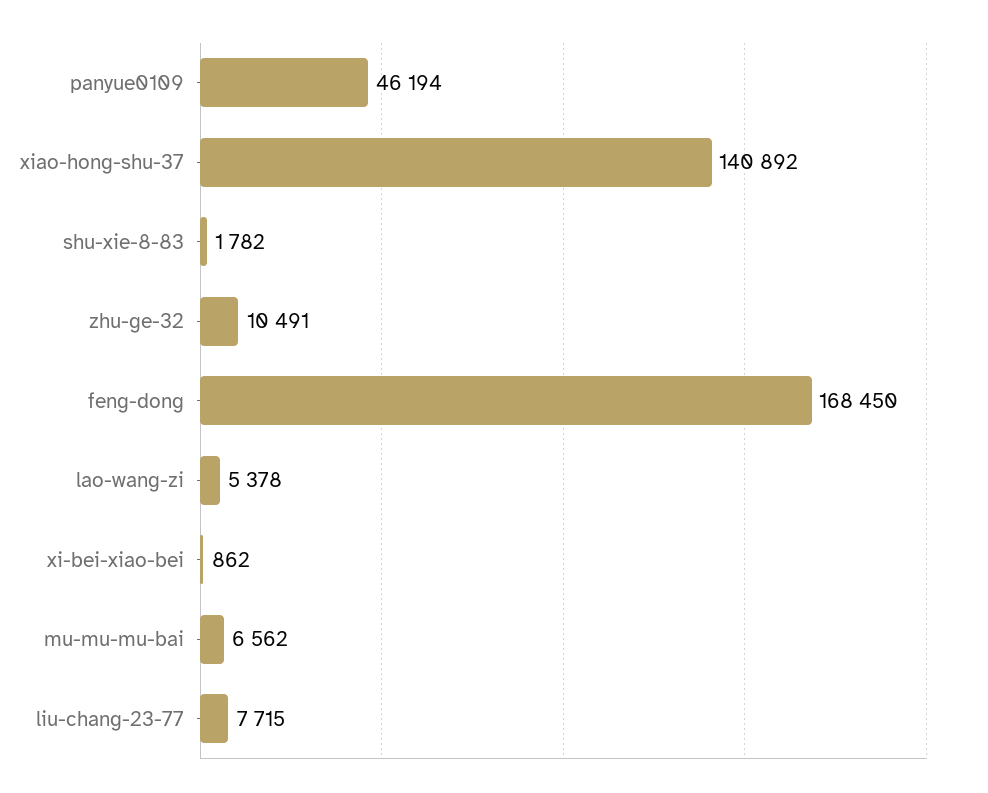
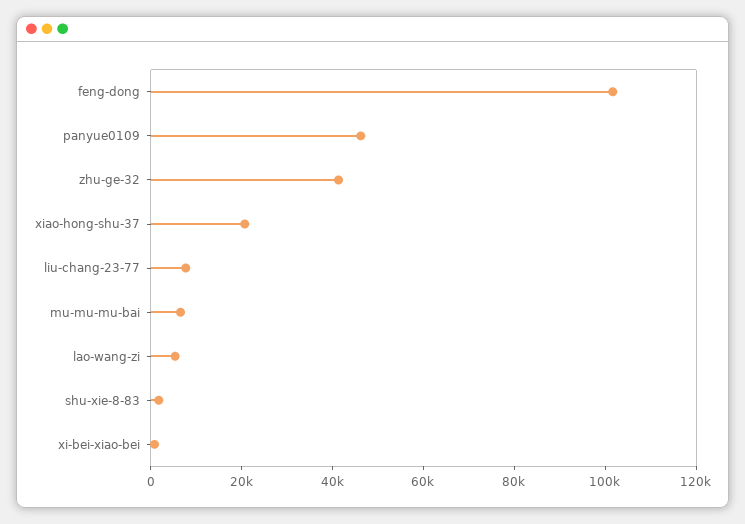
xiao-hong-shu-37: 140892 -> 20000
zhu-ge-32: 10491 -> 40000
feng-dong: 168450 -> 100000

